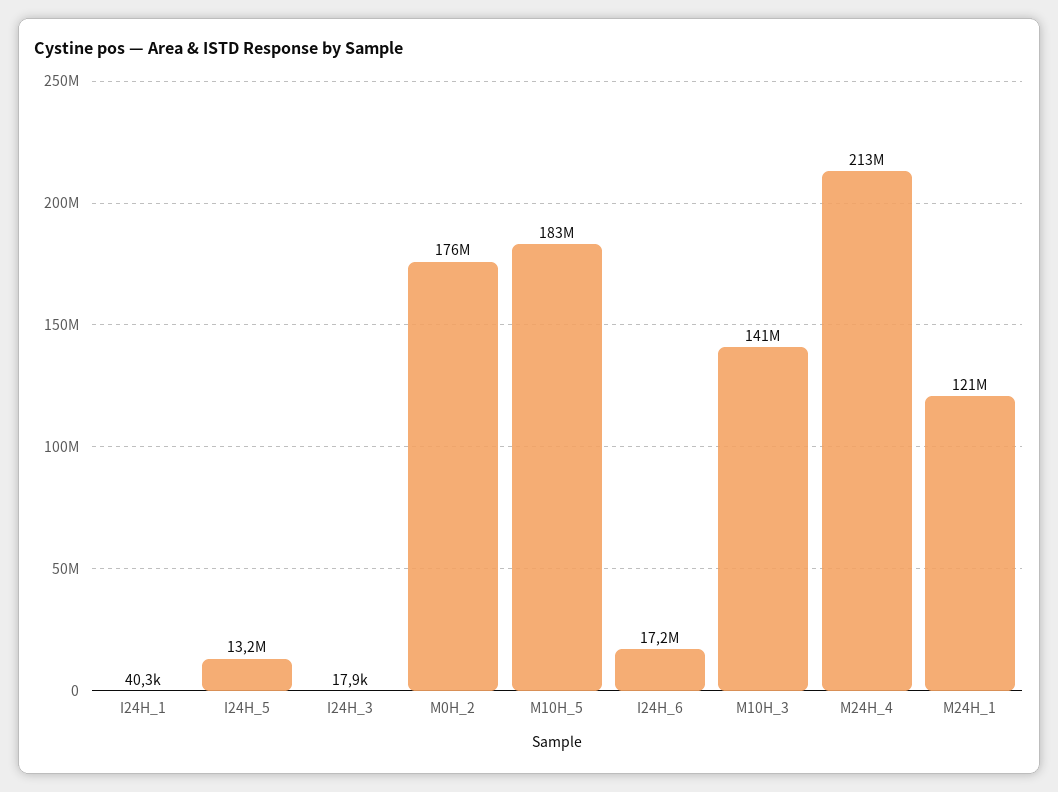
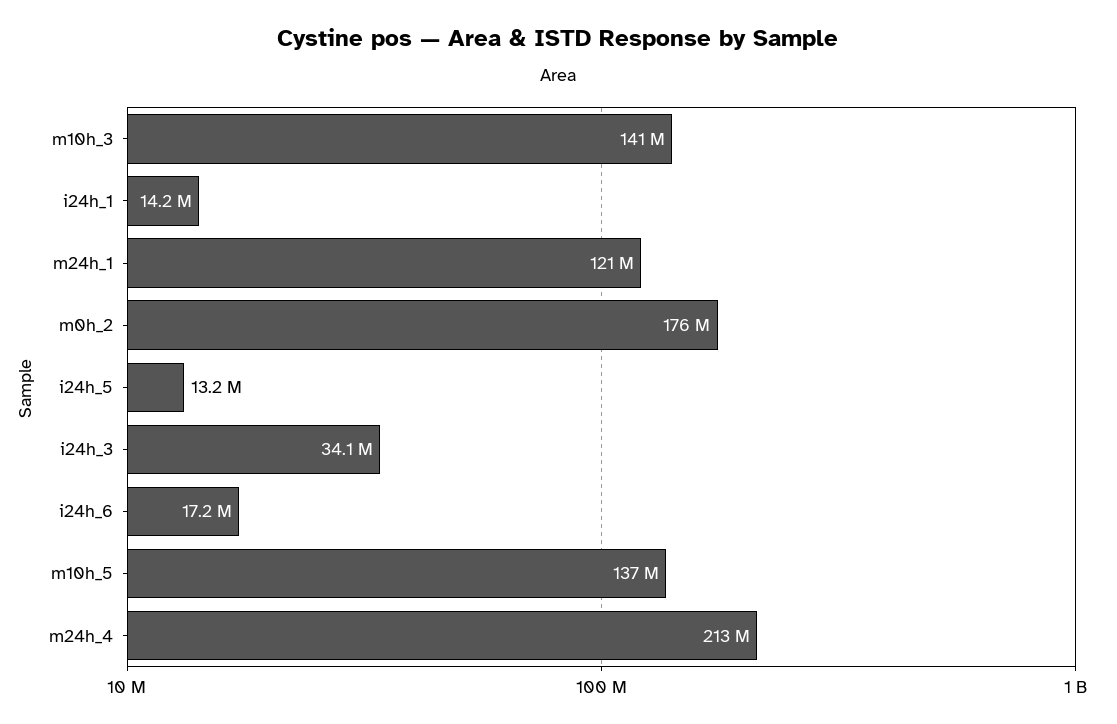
I24H_1: 40300 -> 14200000
I24H_3: 17900 -> 34100000
M10H_5: 183000000 -> 137000000

